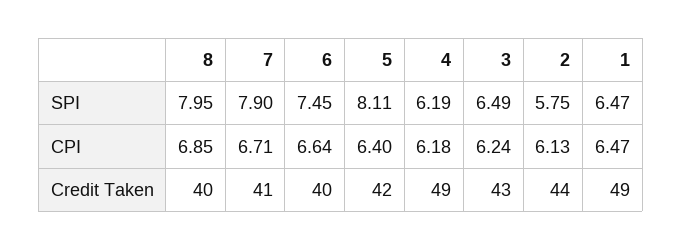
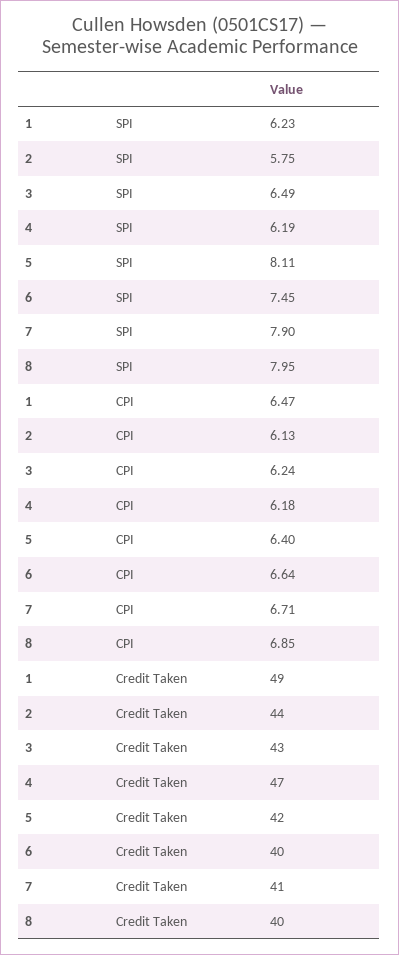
1, SPI: 6.47 -> 6.23
4, Credit Taken: 49 -> 47

